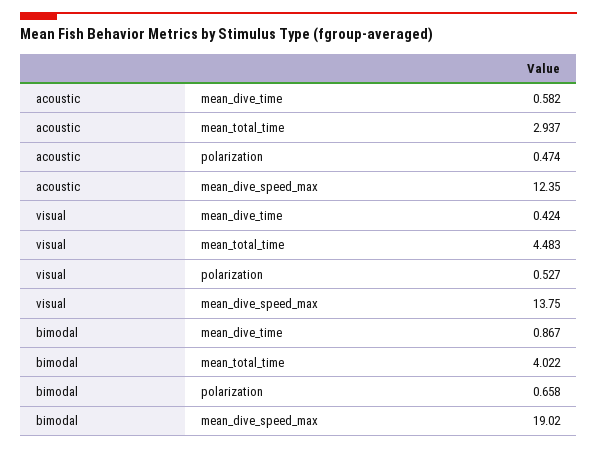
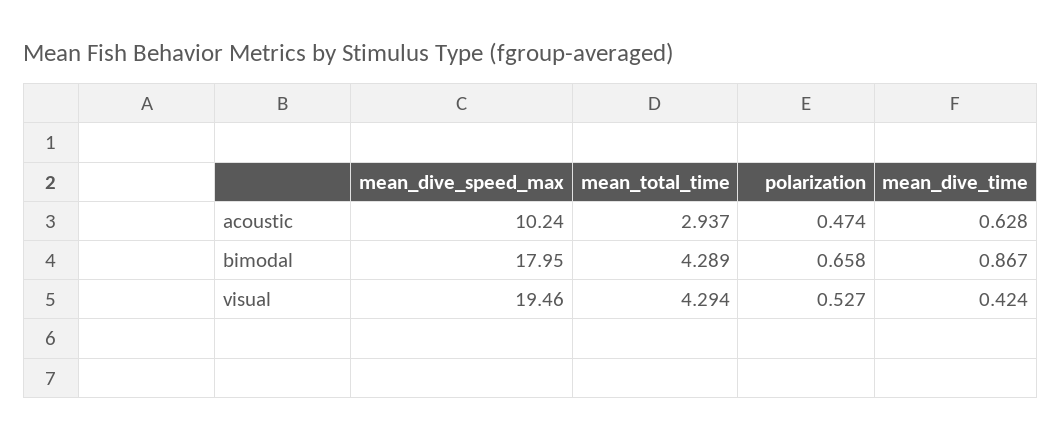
acoustic, mean_dive_time: 0.582 -> 0.628
acoustic, mean_dive_speed_max: 12.35 -> 10.24
visual, mean_total_time: 4.483 -> 4.294
visual, mean_dive_speed_max: 13.75 -> 19.46
bimodal, mean_total_time: 4.022 -> 4.289
bimodal, mean_dive_speed_max: 19.02 -> 17.95

